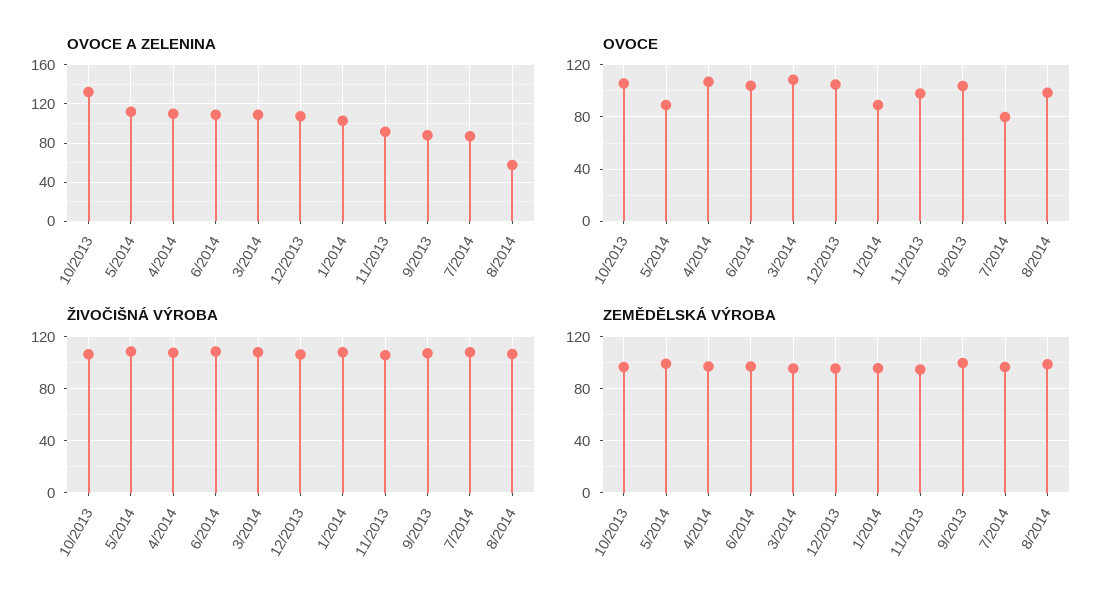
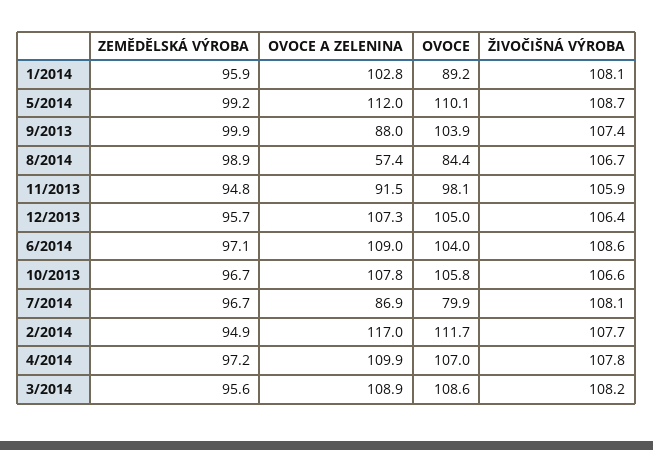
OVOCE A ZELENINA, 10/2013: 130 -> 107.8
OVOCE, 5/2014: 90 -> 110.1
OVOCE, 8/2014: 100 -> 84.4
ZEMĚDĚLSKÁ VÝROBA, 2/2014: none -> 94.9
OVOCE A ZELENINA, 2/2014: none -> 117
OVOCE, 2/2014: none -> 111.7
ŽIVOČIŠNÁ VÝROBA, 2/2014: none -> 107.7

